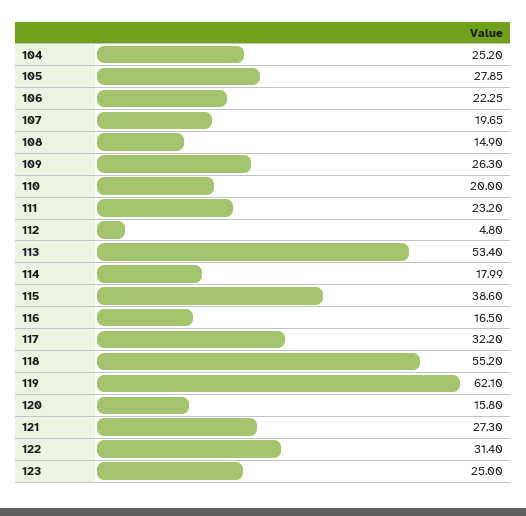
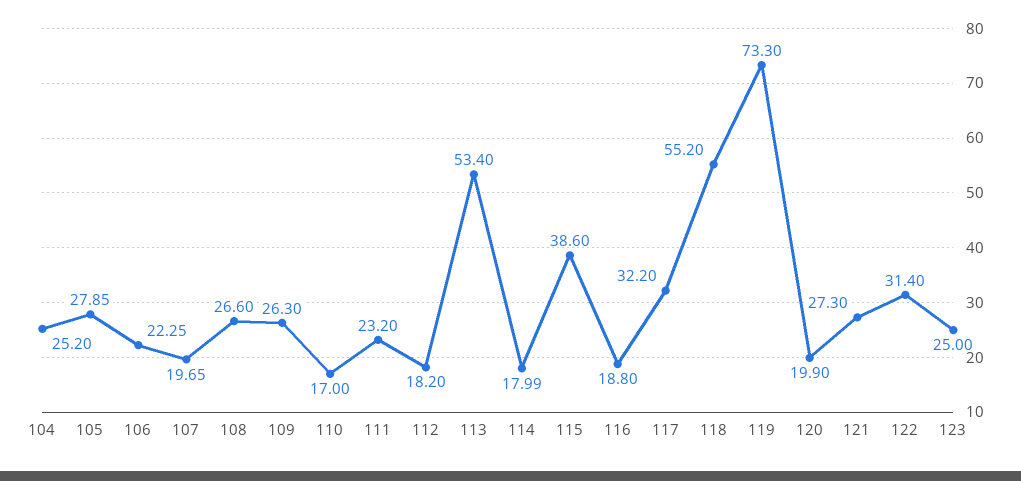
108: 14.9 -> 26.6
110: 20 -> 17
112: 4.8 -> 18.2
116: 16.5 -> 18.8
119: 62.1 -> 73.3
120: 15.8 -> 19.9

